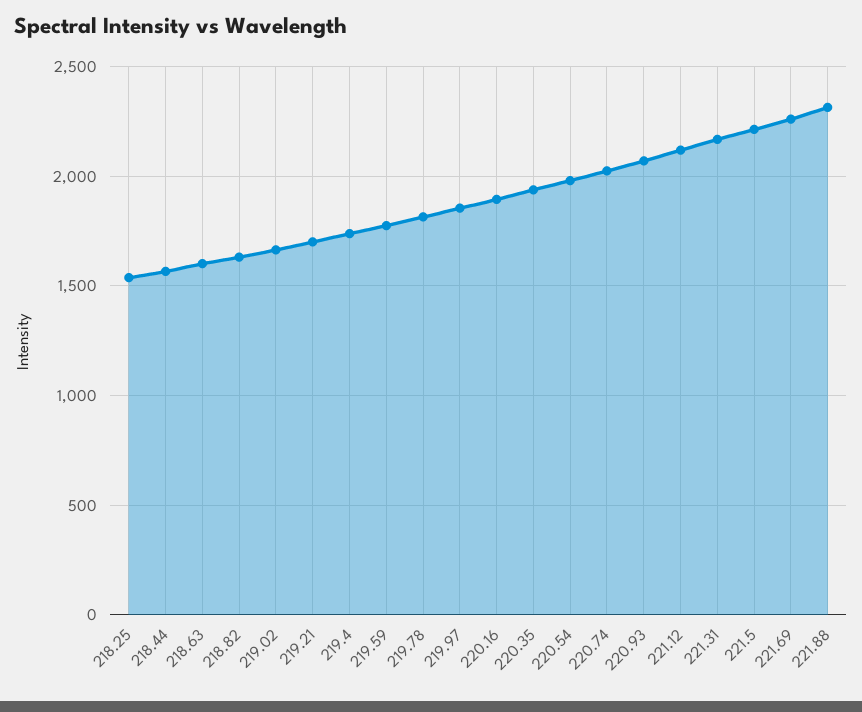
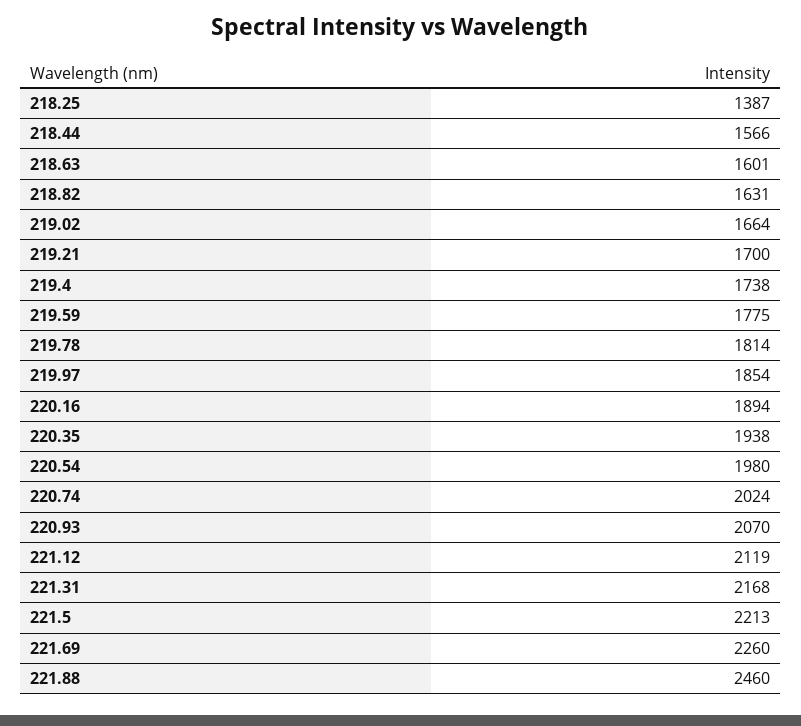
218.25: 1550 -> 1387
221.88: 2300 -> 2460

